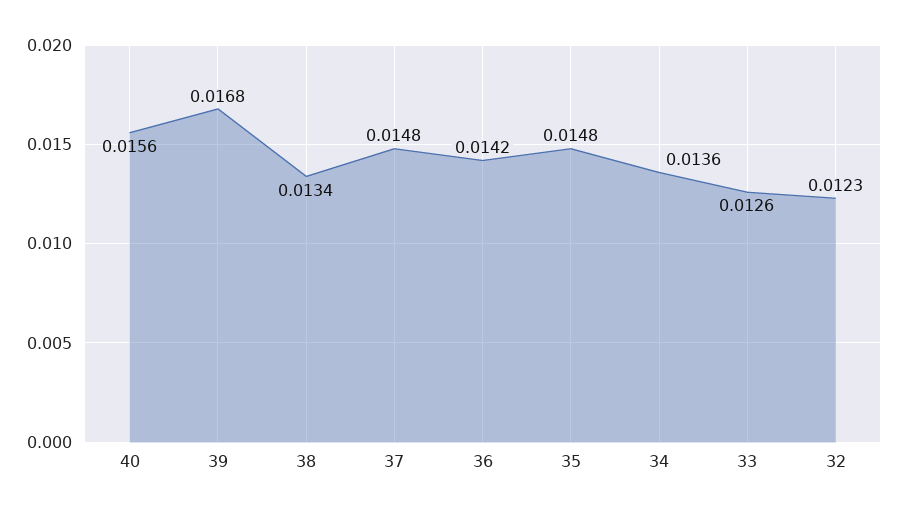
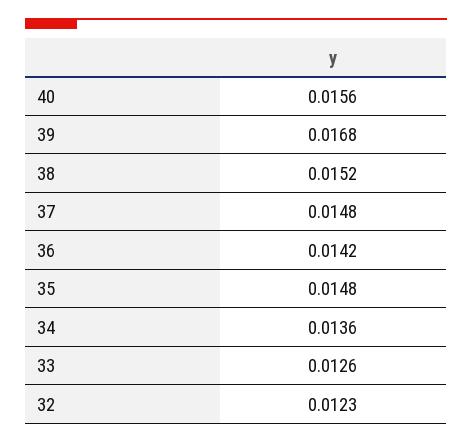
38: 0.0134 -> 0.0152

